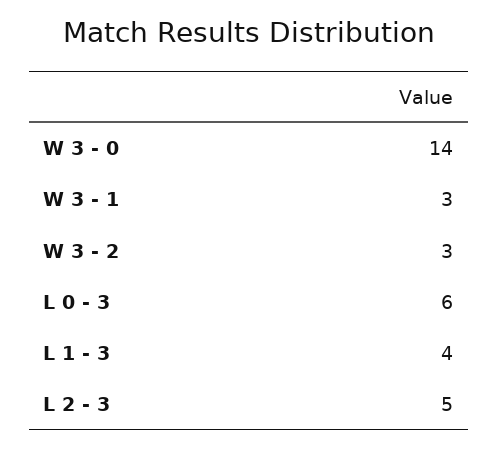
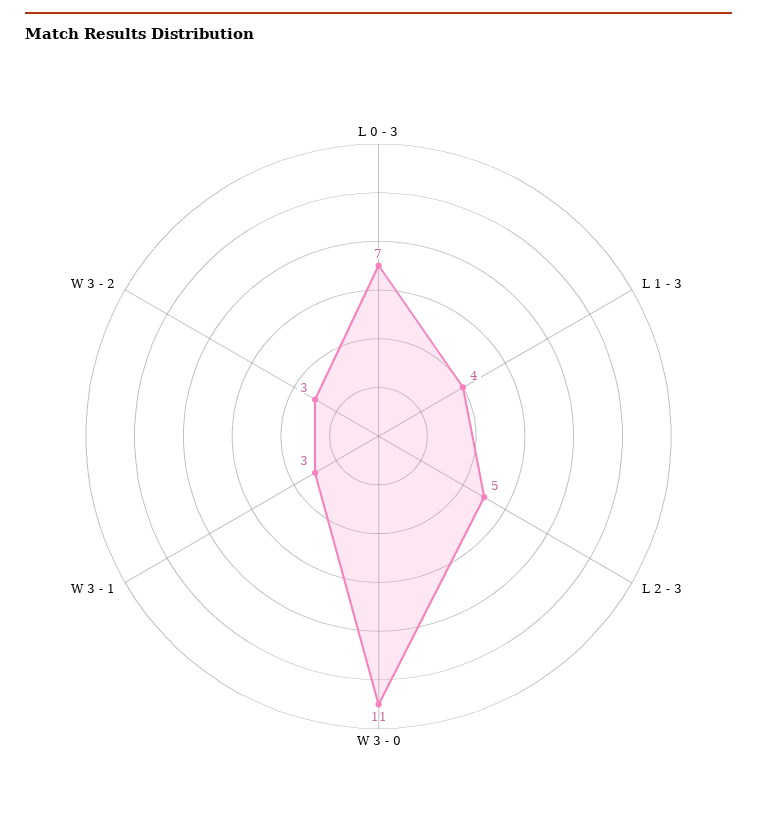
W 3 - 0: 14 -> 11
L 0 - 3: 6 -> 7

